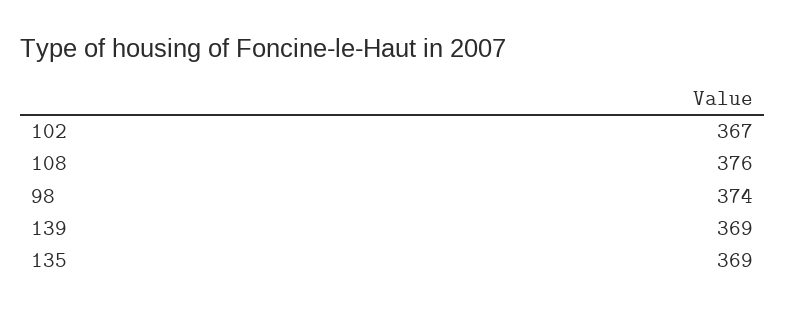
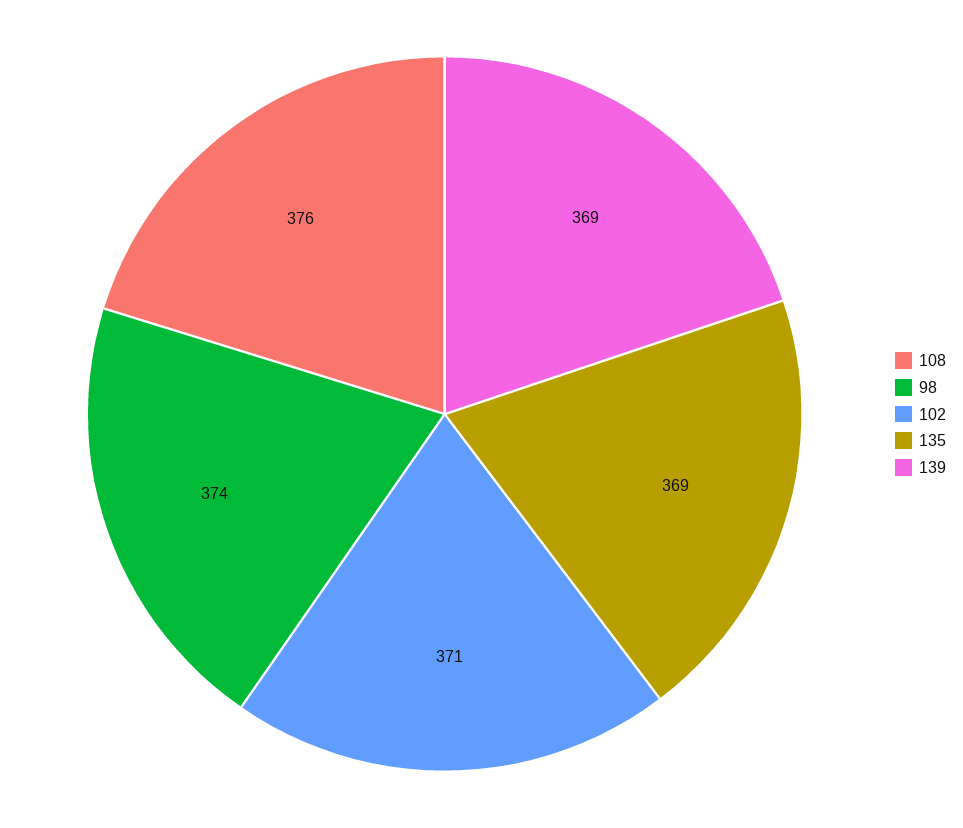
102: 367 -> 371

